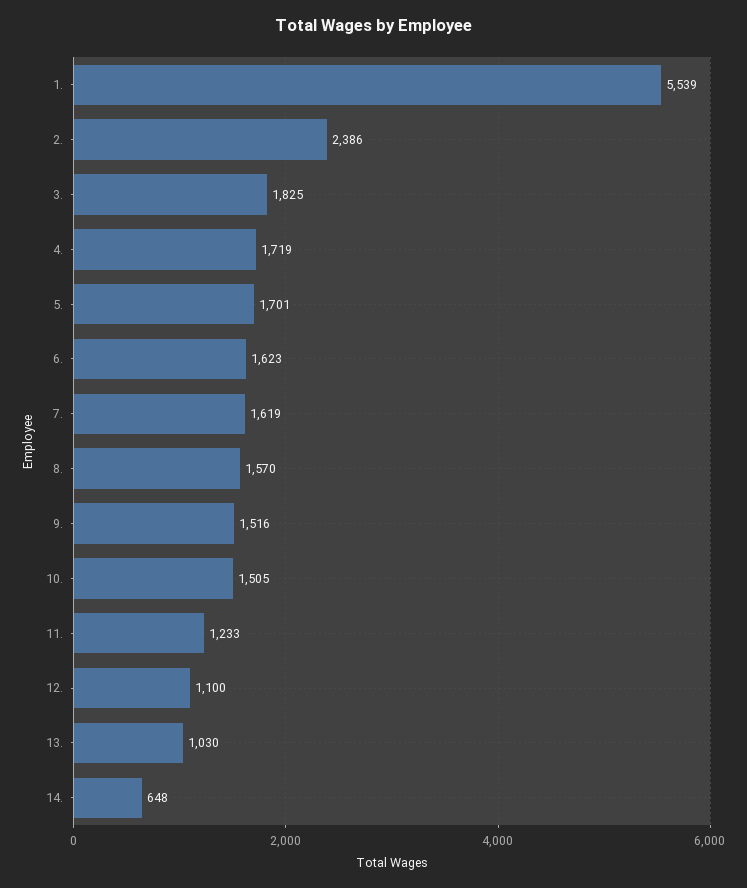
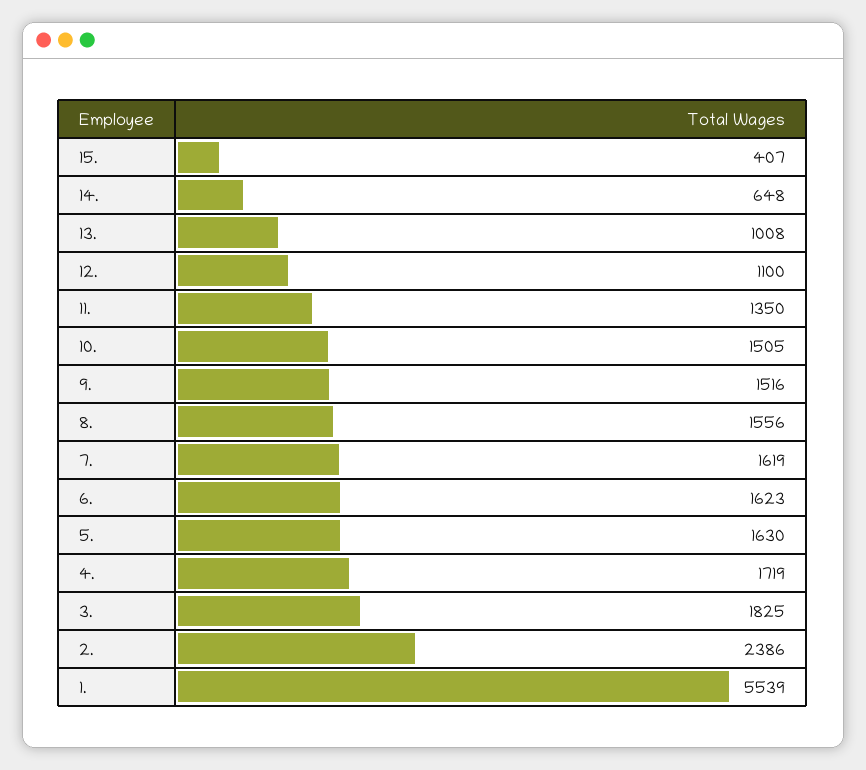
5.: 1701 -> 1630
8.: 1570 -> 1556
11.: 1233 -> 1350
13.: 1030 -> 1008
15.: none -> 407

